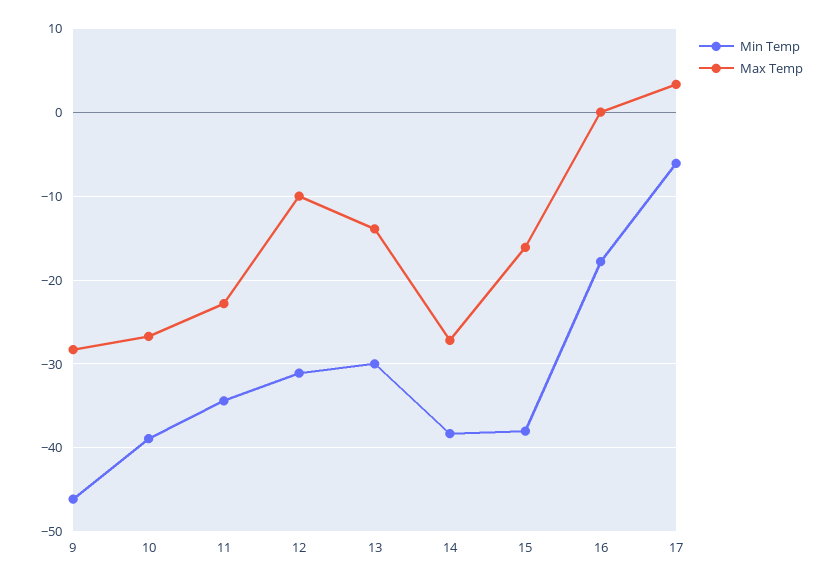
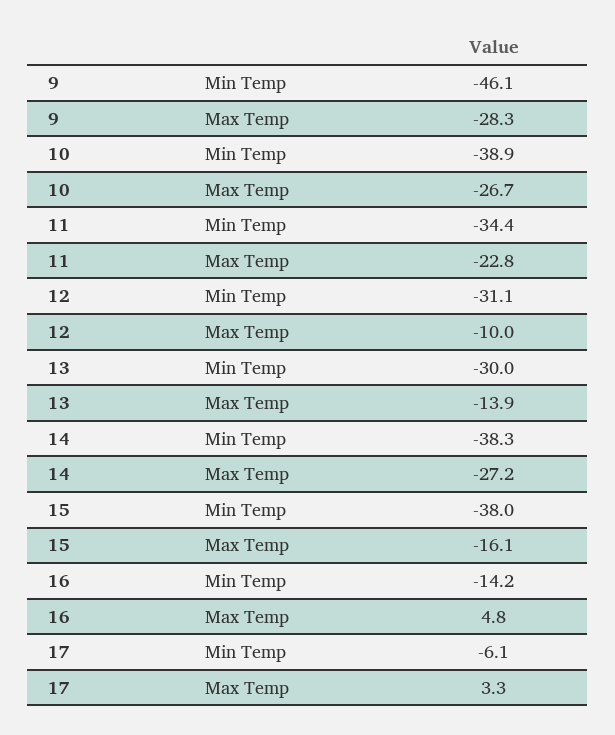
Min Temp, 16: -18 -> -14.2
Max Temp, 16: 0 -> 4.8

